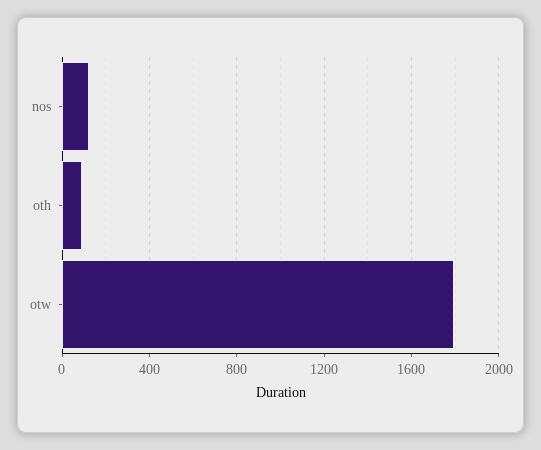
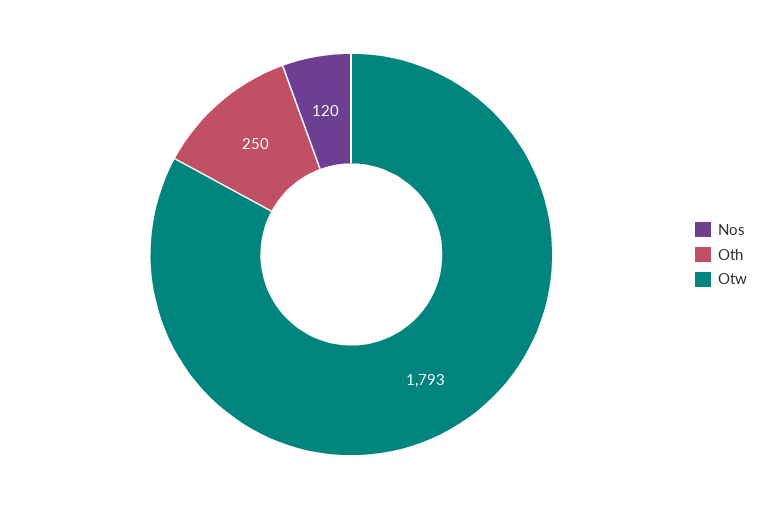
oth: 100 -> 250

